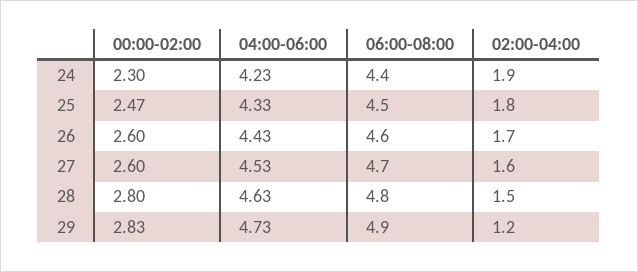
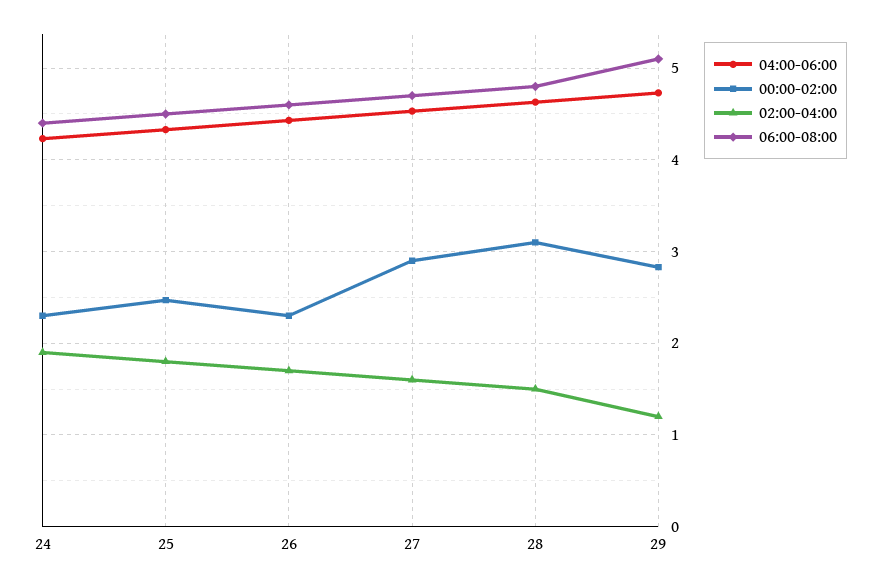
00:00-02:00, 26: 2.6 -> 2.3
00:00-02:00, 27: 2.6 -> 2.9
00:00-02:00, 28: 2.8 -> 3.1
06:00-08:00, 29: 4.9 -> 5.1

